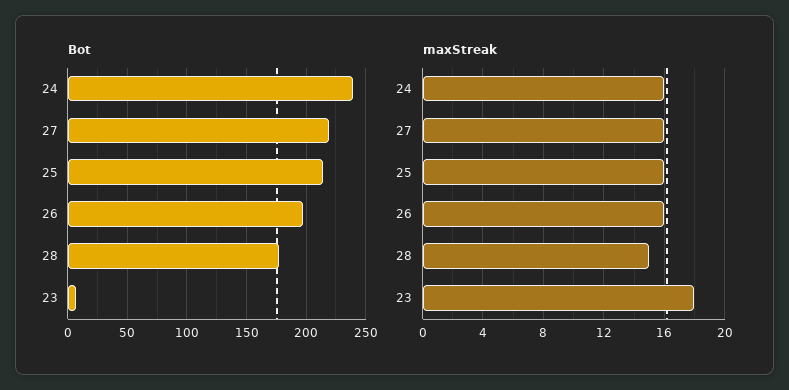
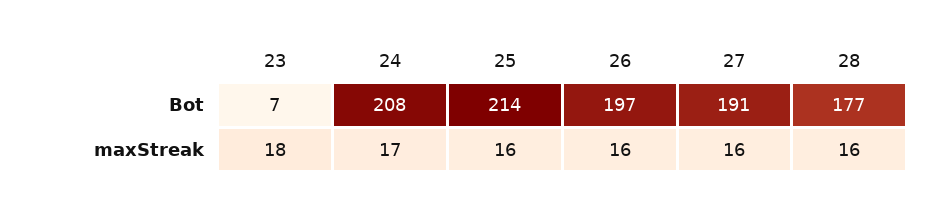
Bot, 24: 240 -> 208
Bot, 27: 220 -> 191
maxStreak, 24: 16 -> 17
maxStreak, 28: 15 -> 16

